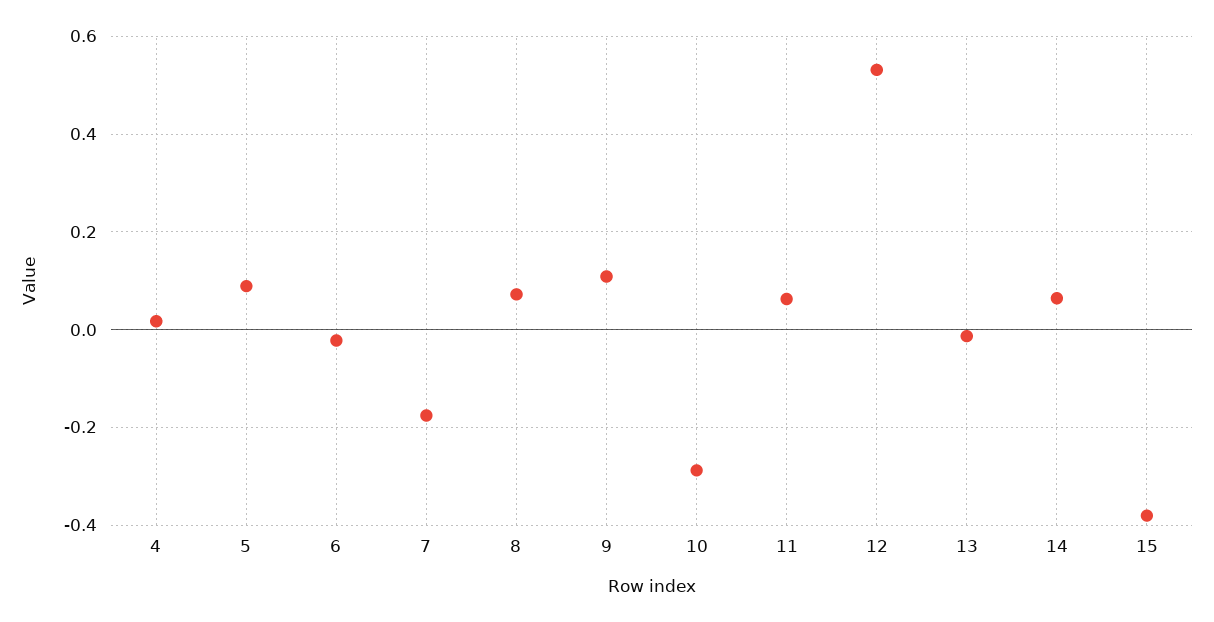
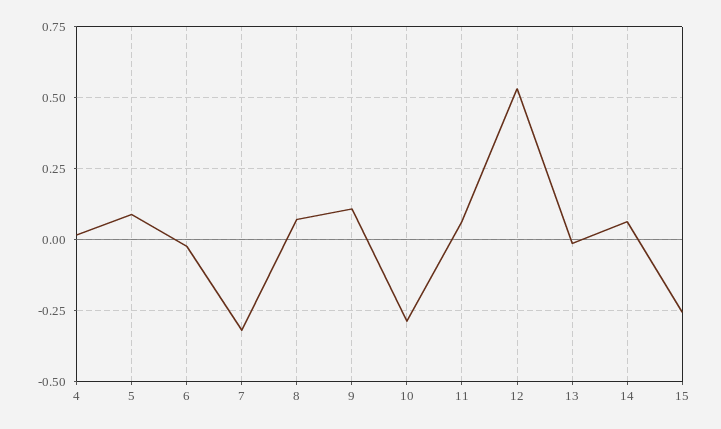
7: -0.18 -> -0.325
15: -0.38 -> -0.25

